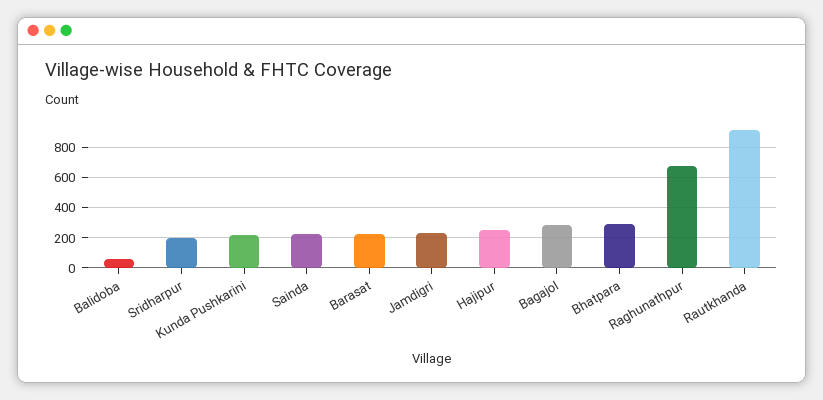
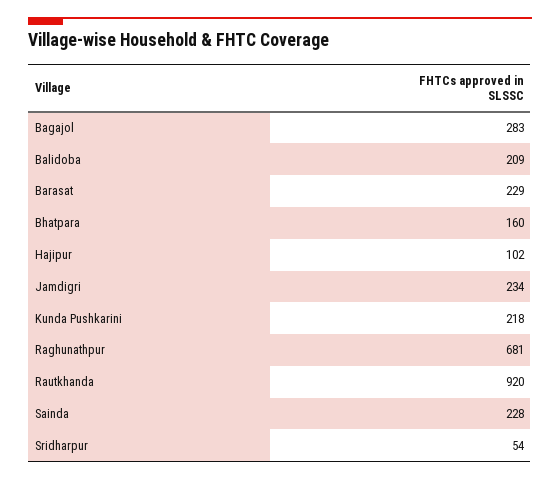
Balidoba: 50 -> 209
Sridharpur: 200 -> 54
Hajipur: 250 -> 102
Bhatpara: 300 -> 160

